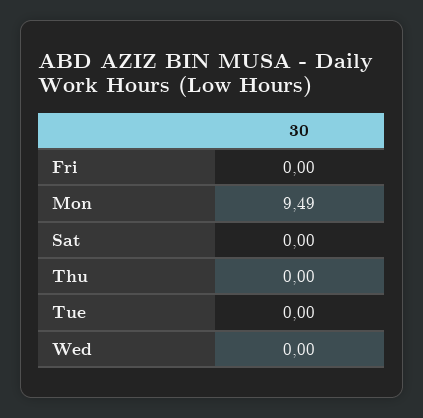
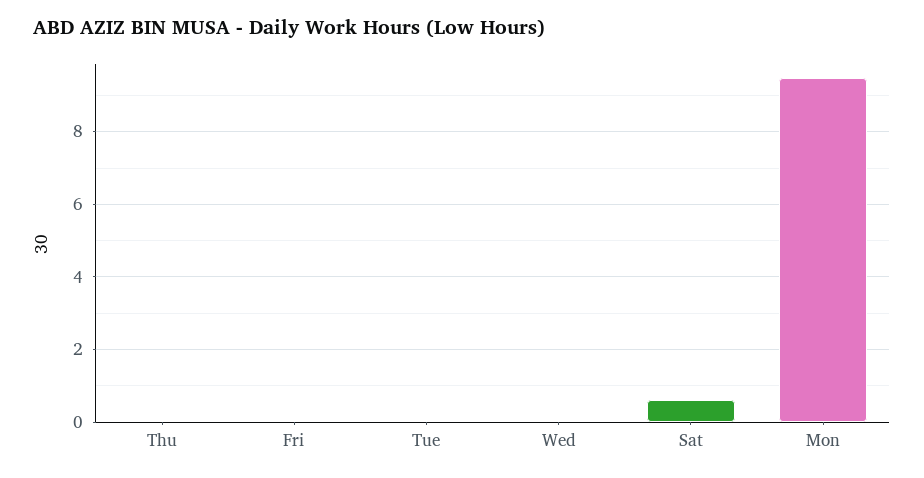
Sat: 0 -> 0.6

